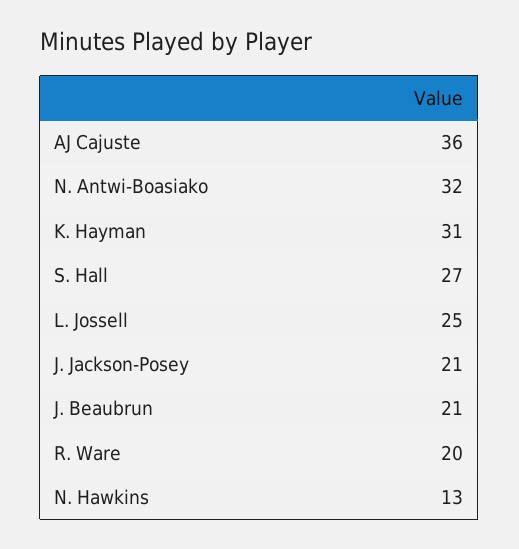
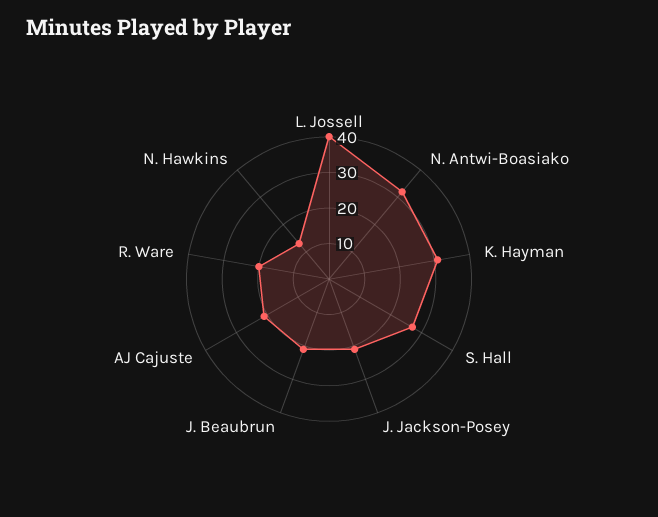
AJ Cajuste: 36 -> 20
L. Jossell: 25 -> 40

